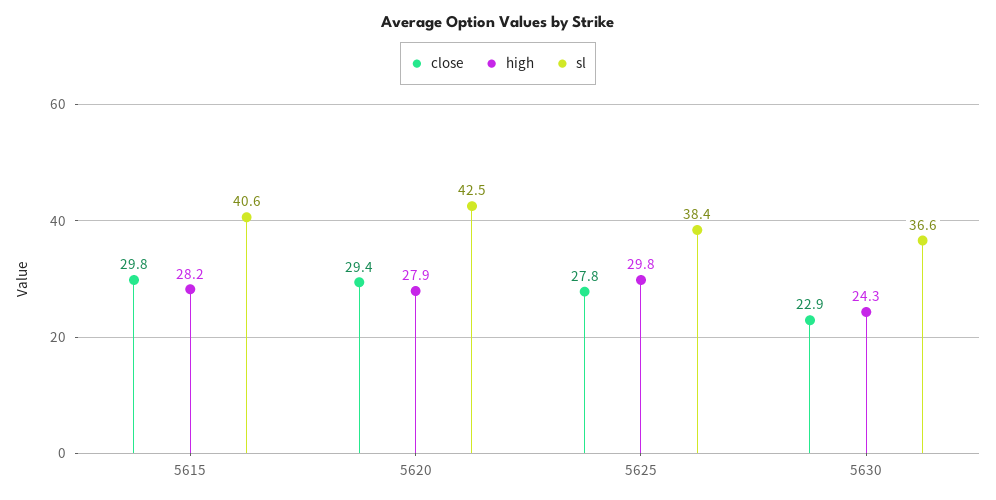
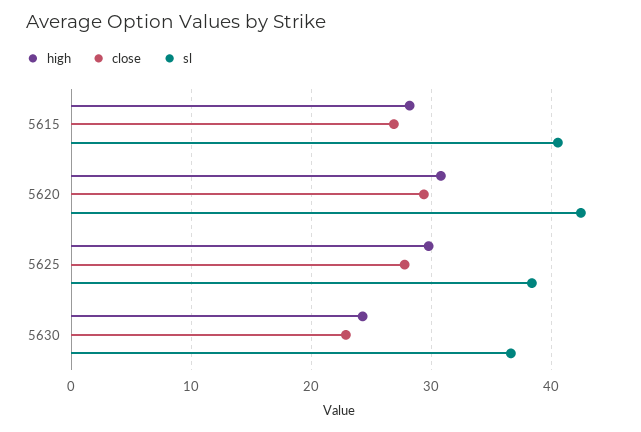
close, 5615: 29.8 -> 27
high, 5620: 27.9 -> 31

